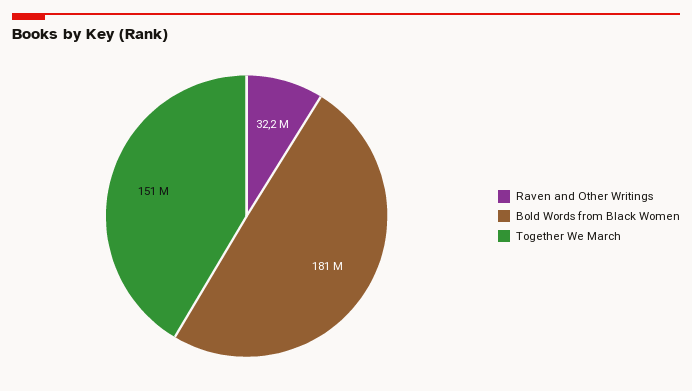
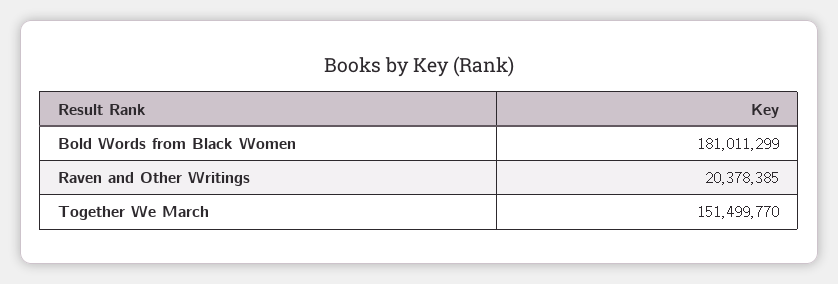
Raven and Other Writings: 32200000 -> 20378385

